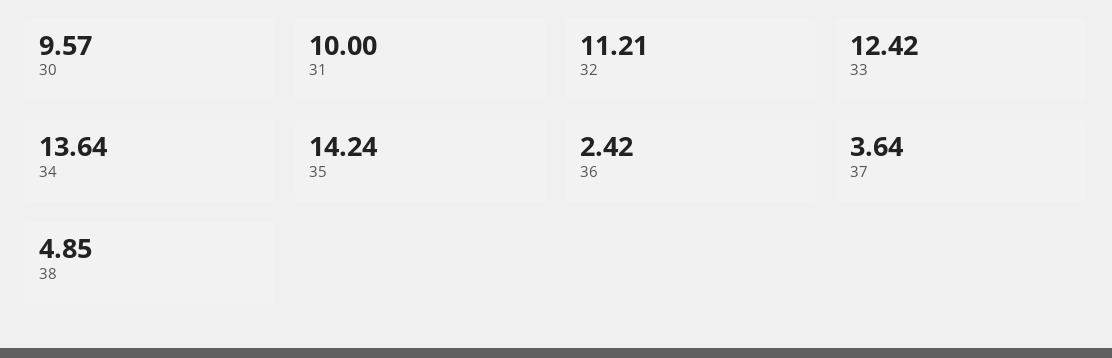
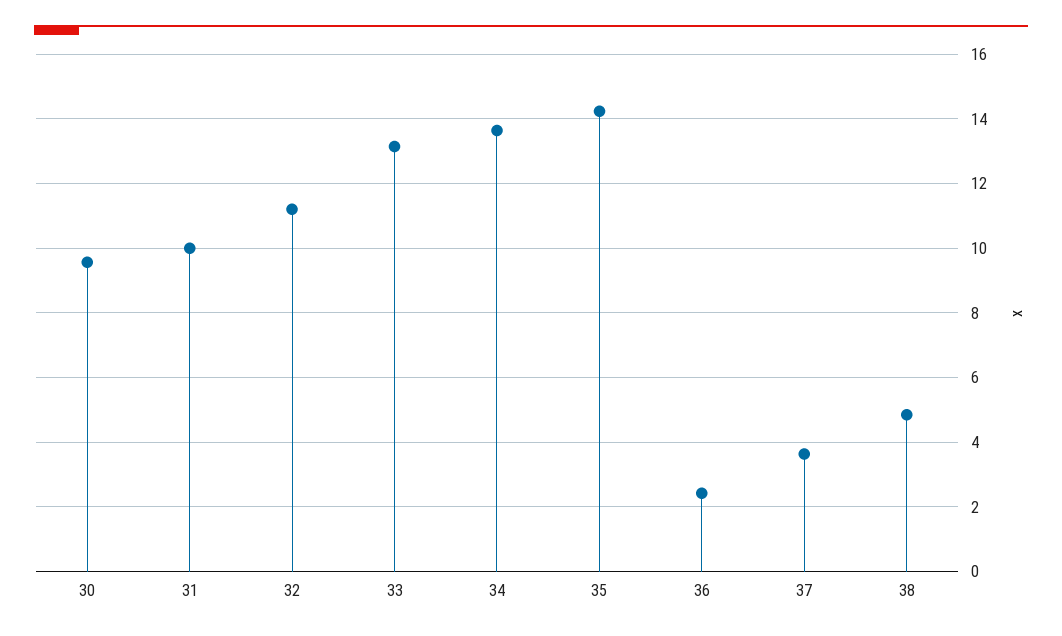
33: 12.42 -> 13.2

